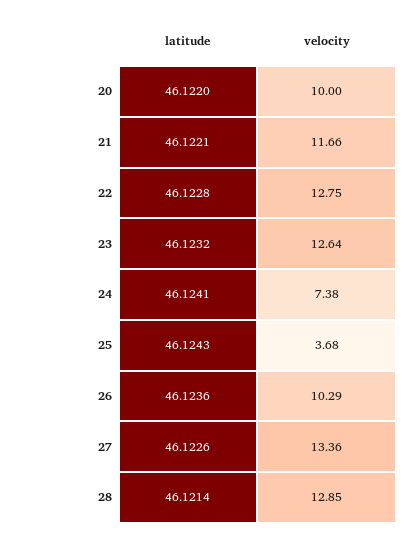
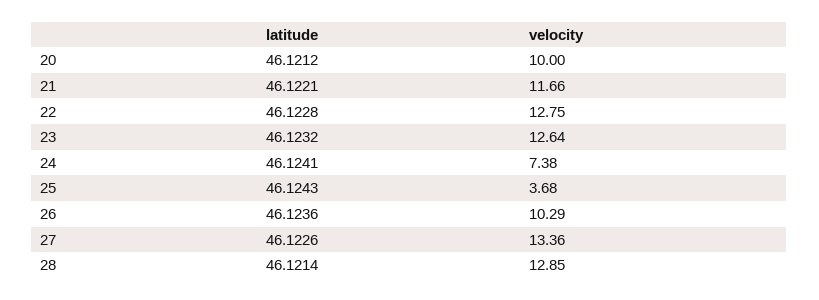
latitude, 20: 46.122 -> 46.1212

